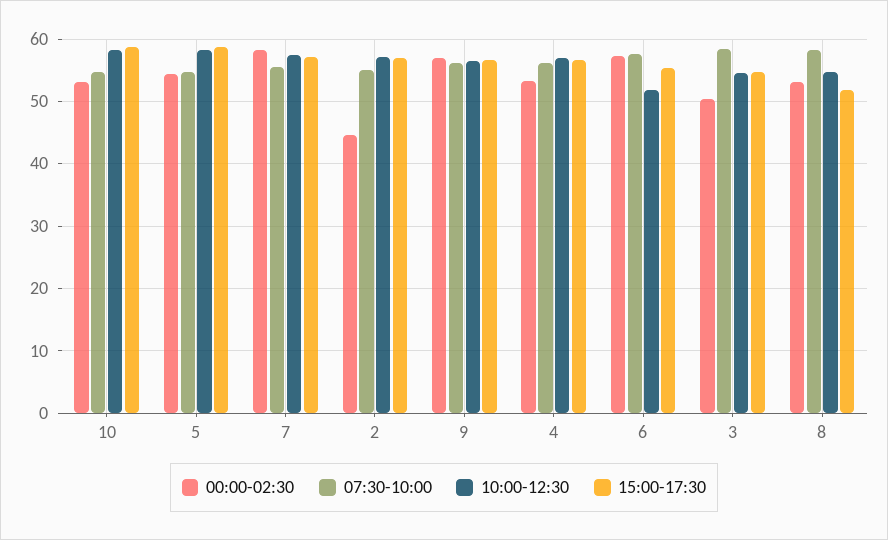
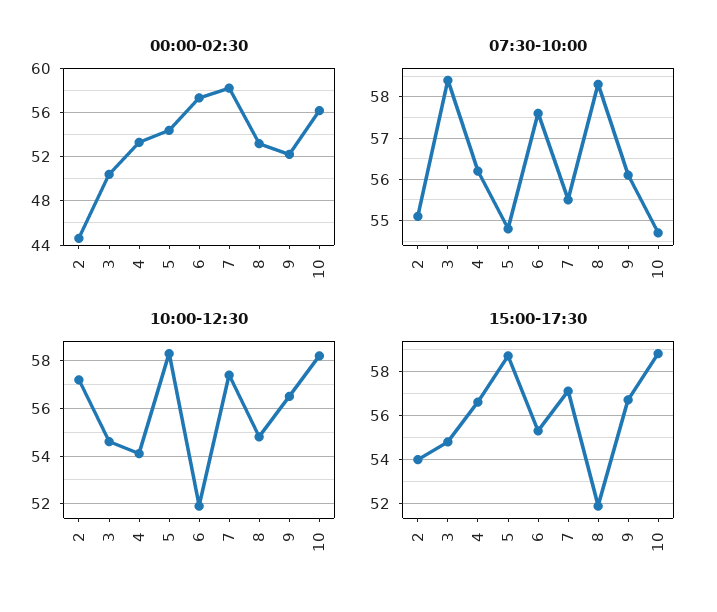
00:00-02:30, 10: 53 -> 56
15:00-17:30, 2: 57 -> 54
00:00-02:30, 9: 57 -> 52
10:00-12:30, 4: 57 -> 54

